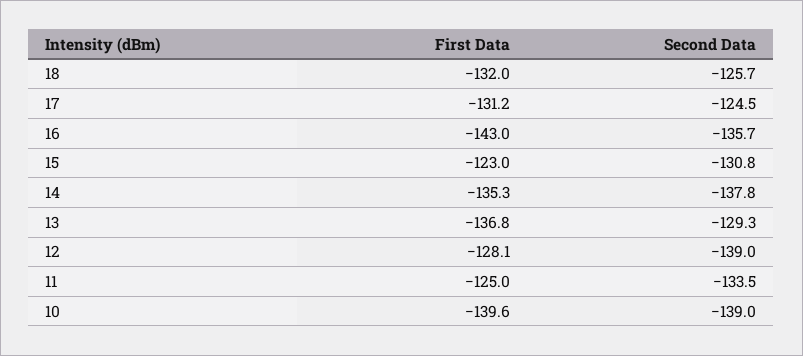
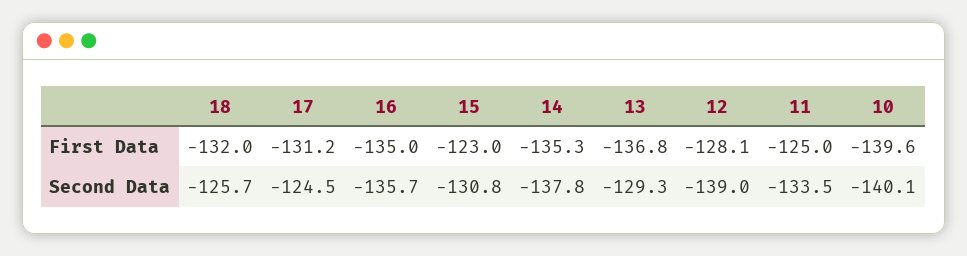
First Data, 16: -143 -> -135
Second Data, 10: -139 -> -140.1

